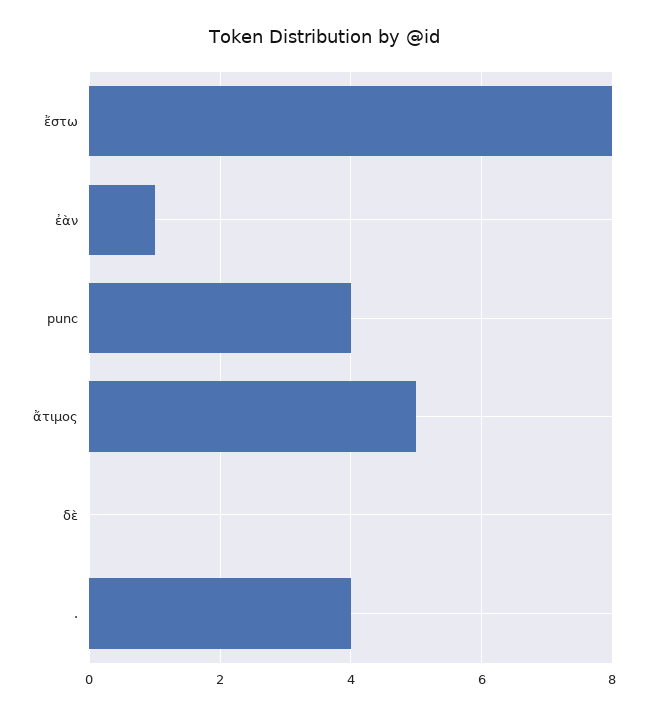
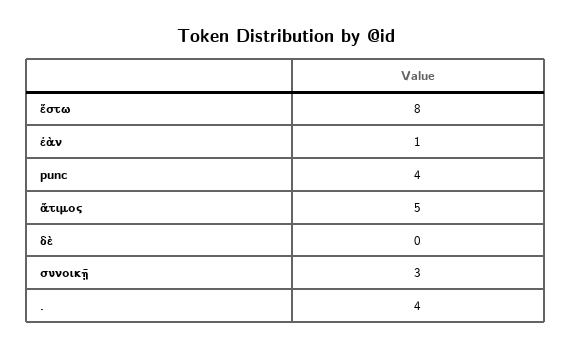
συνοικῇ: none -> 3

